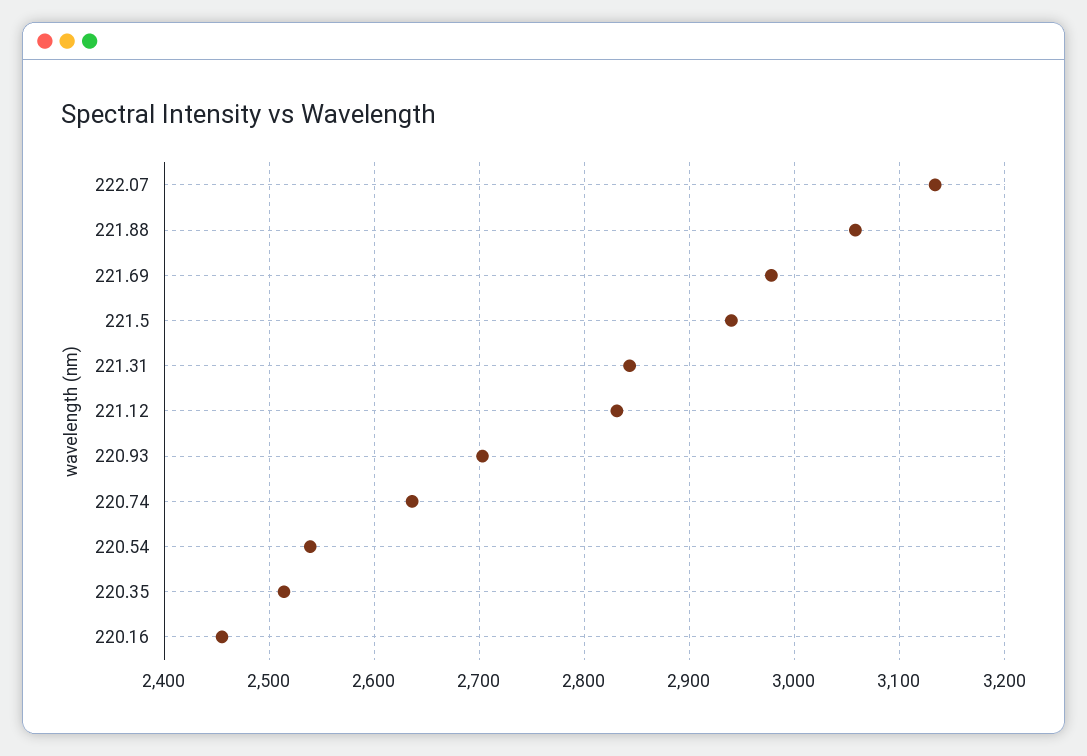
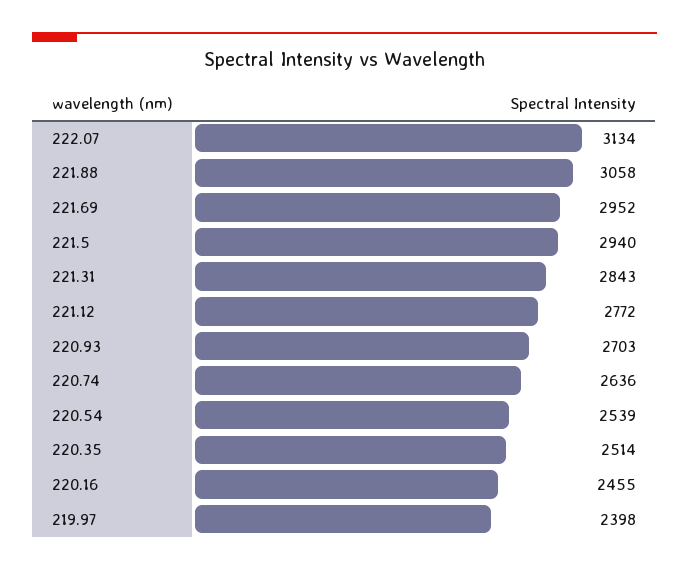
221.69: 2980 -> 2952
221.12: 2830 -> 2772
219.97: none -> 2398

